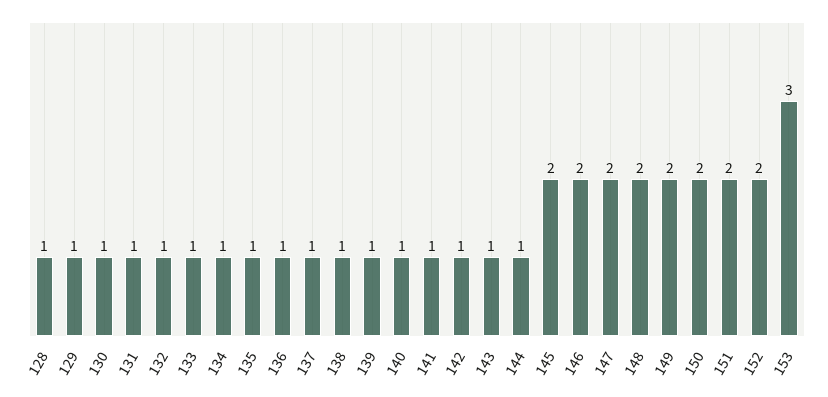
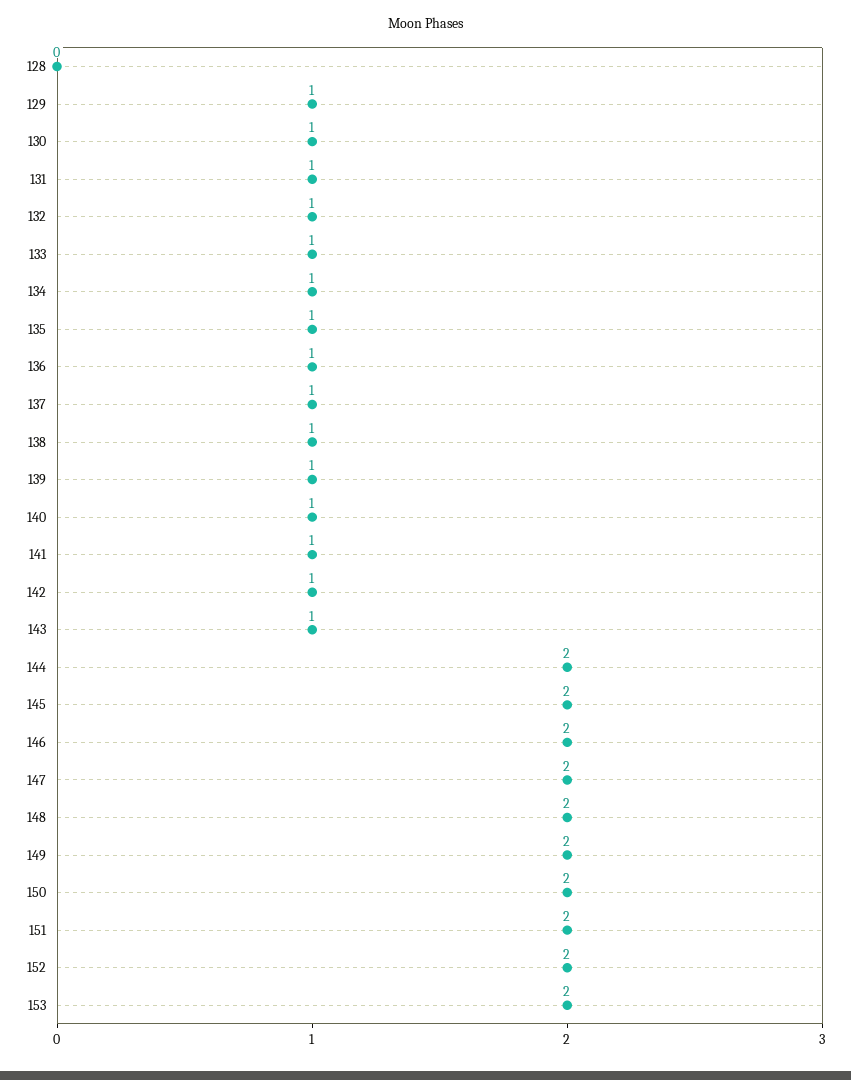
128: 1 -> 0
144: 1 -> 2
153: 3 -> 2

